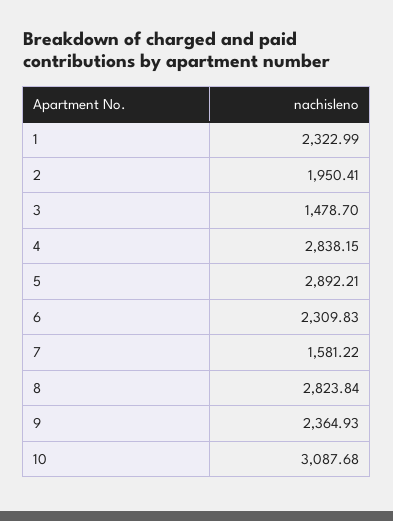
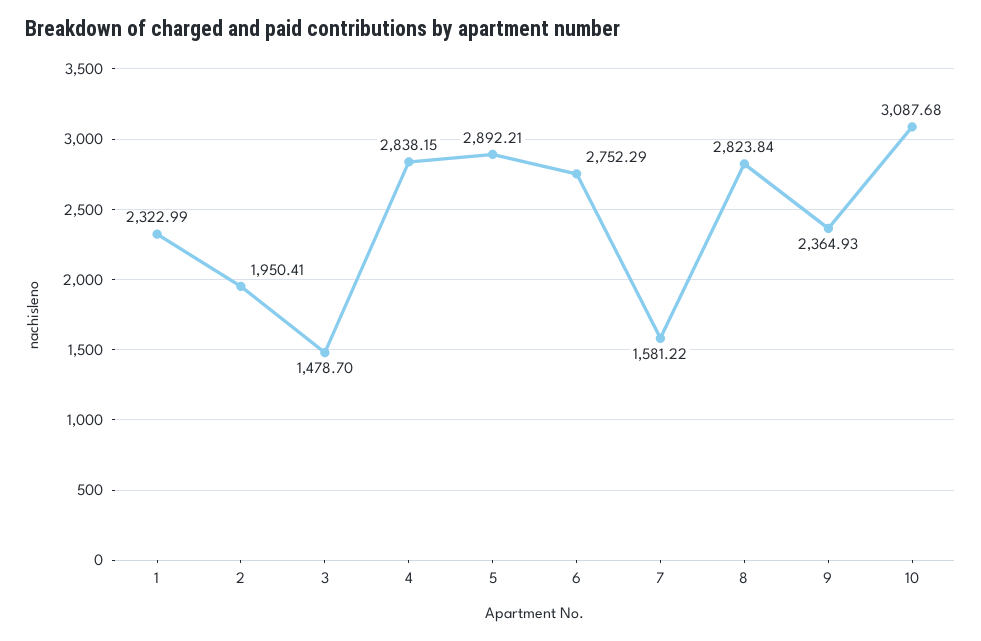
6: 2309.83 -> 2752.29

